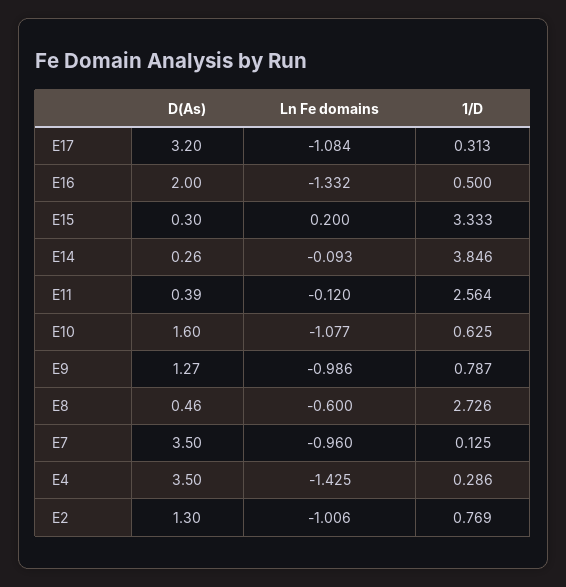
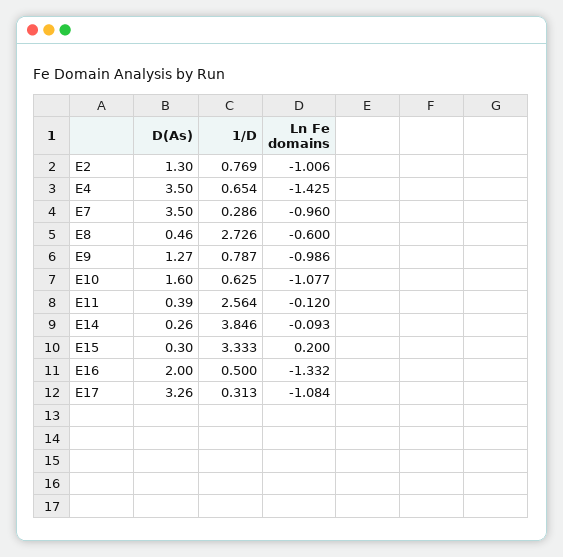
D(As), E17: 3.2 -> 3.26
1/D, E7: 0.125 -> 0.286
1/D, E4: 0.286 -> 0.654

